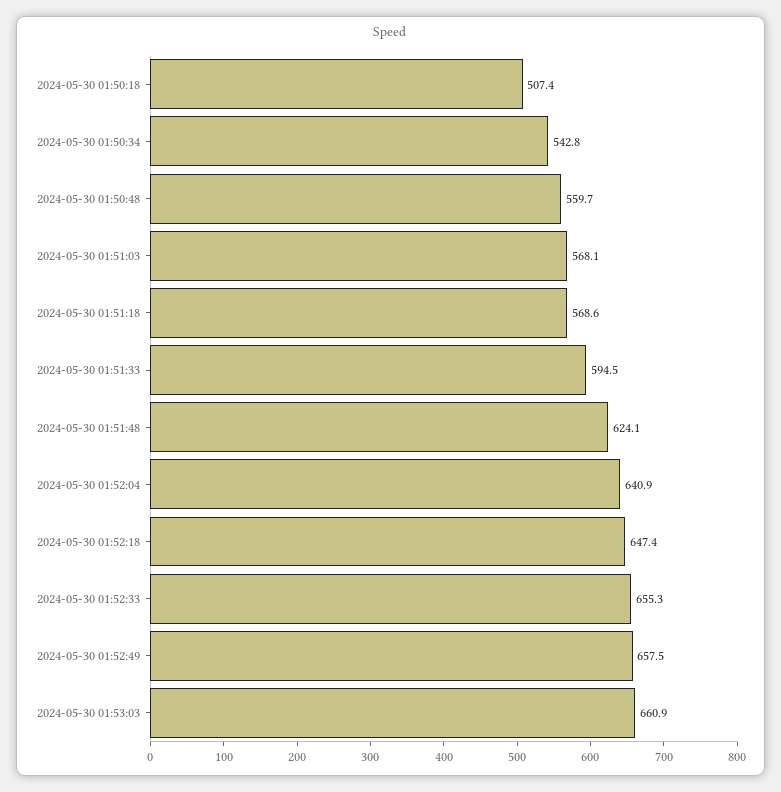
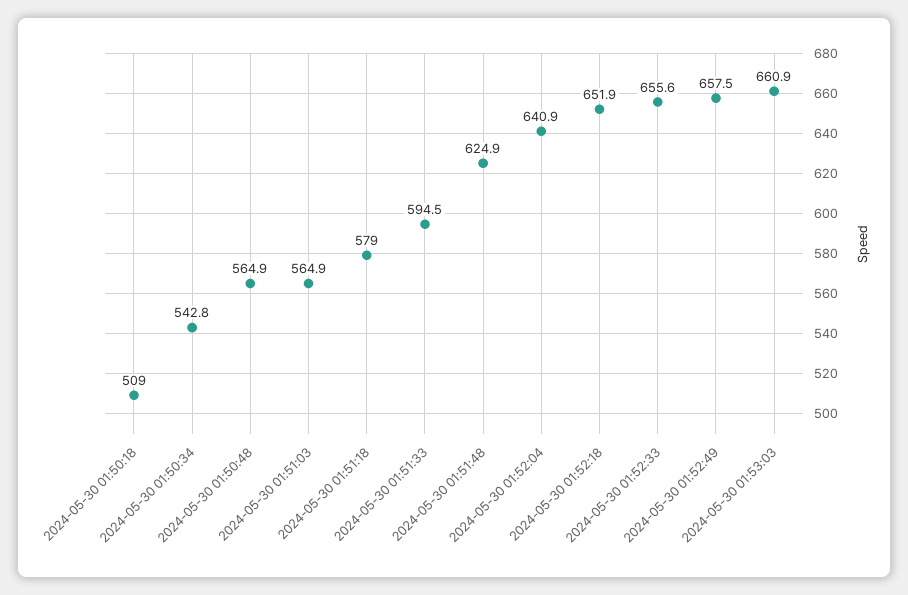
2024-05-30 01:50:18: 507.4 -> 509
2024-05-30 01:50:48: 559.7 -> 564.9
2024-05-30 01:51:03: 568.1 -> 564.9
2024-05-30 01:51:18: 568.6 -> 579
2024-05-30 01:51:48: 624.1 -> 624.9
2024-05-30 01:52:18: 647.4 -> 651.9
2024-05-30 01:52:33: 655.3 -> 655.6

